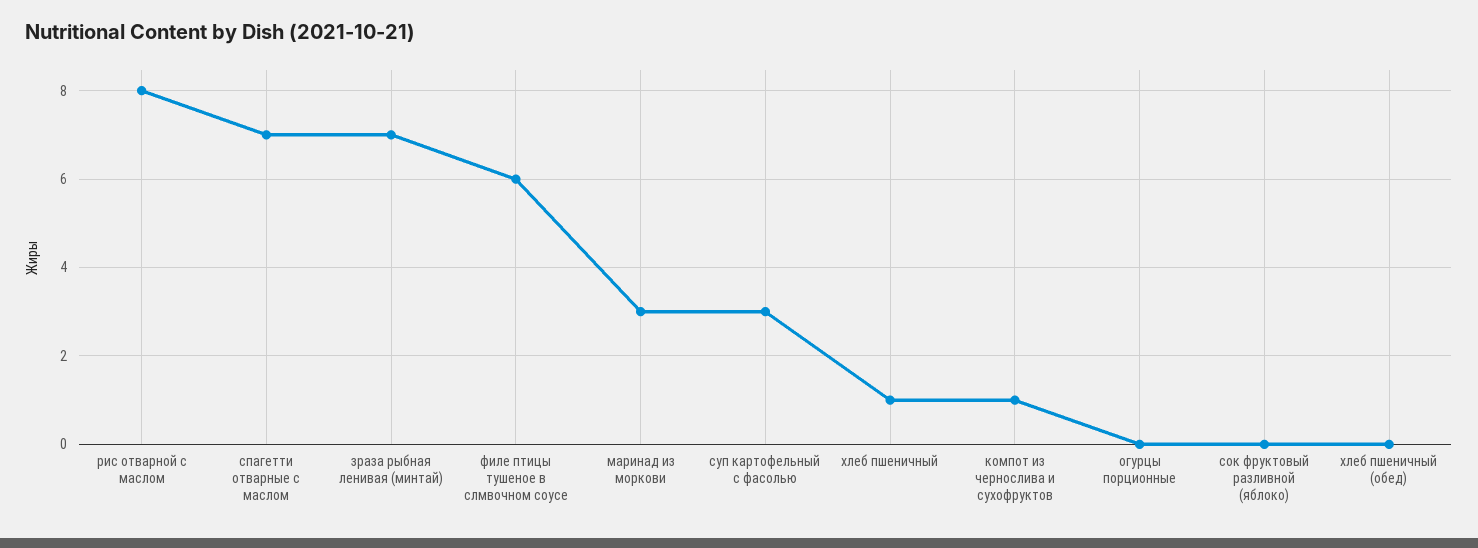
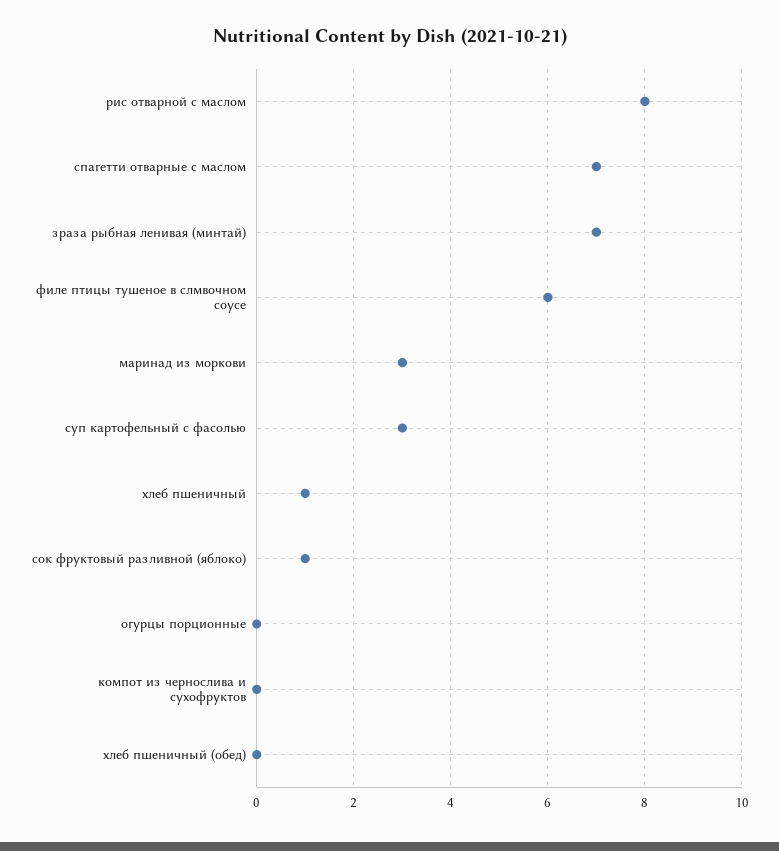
компот из чернослива и сухофруктов: 1 -> 0
сок фруктовый разливной (яблоко): 0 -> 1

